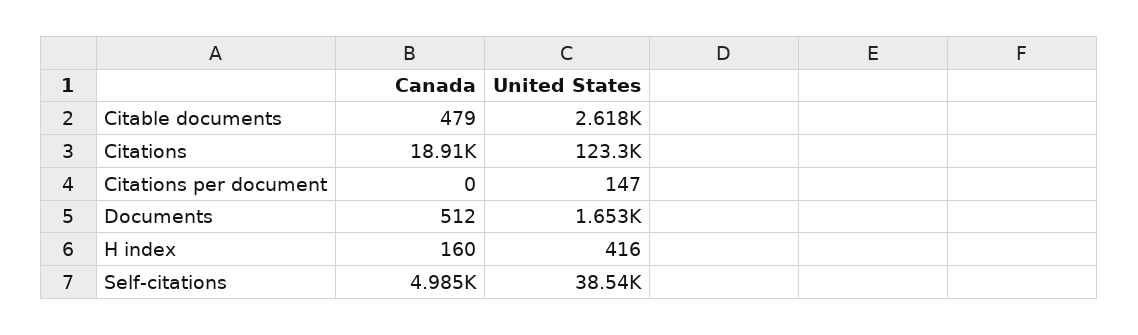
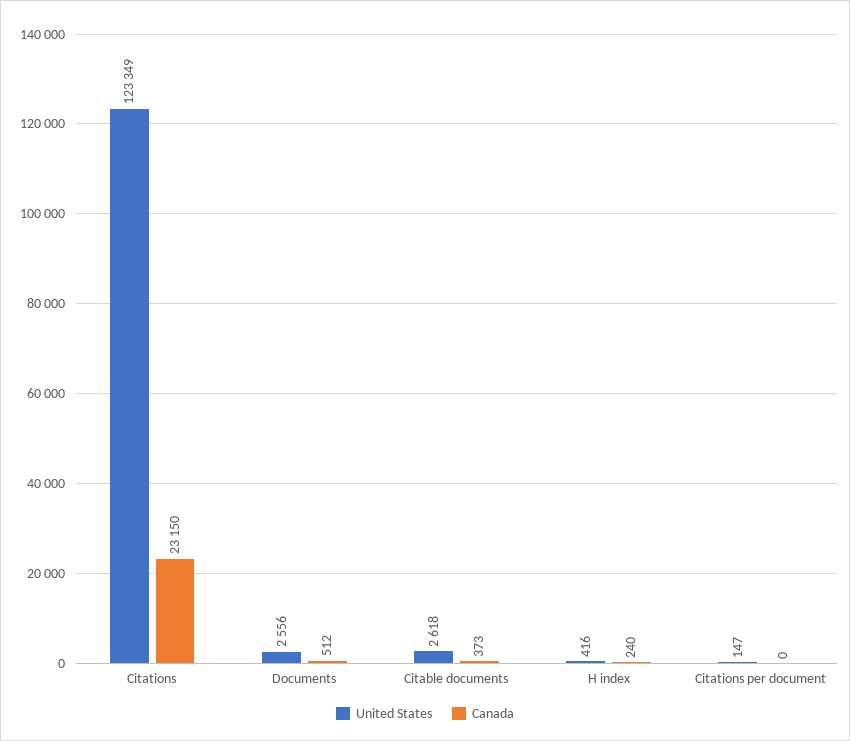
Canada, Citable documents: 479 -> 373
Canada, Citations: 18910 -> 23150
United States, Documents: 1653 -> 2556
Canada, H index: 160 -> 240
Canada, Self-citations: 4985 -> none
United States, Self-citations: 38540 -> none

